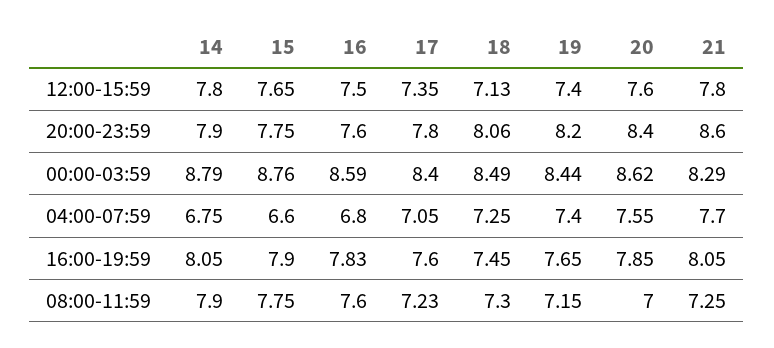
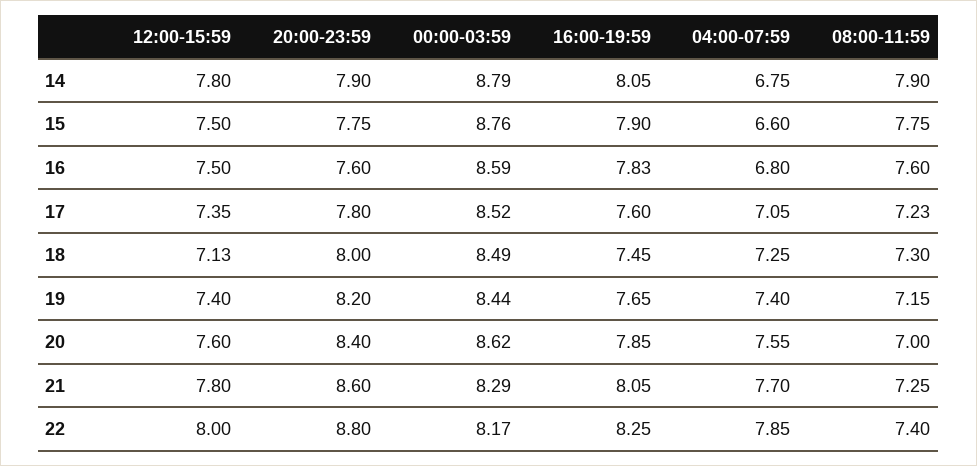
15, 12:00-15:59: 7.65 -> 7.5
18, 20:00-23:59: 8.06 -> 8
17, 00:00-03:59: 8.4 -> 8.52
22, 12:00-15:59: none -> 8
22, 20:00-23:59: none -> 8.8
22, 00:00-03:59: none -> 8.17
22, 16:00-19:59: none -> 8.25
22, 04:00-07:59: none -> 7.85
22, 08:00-11:59: none -> 7.4

